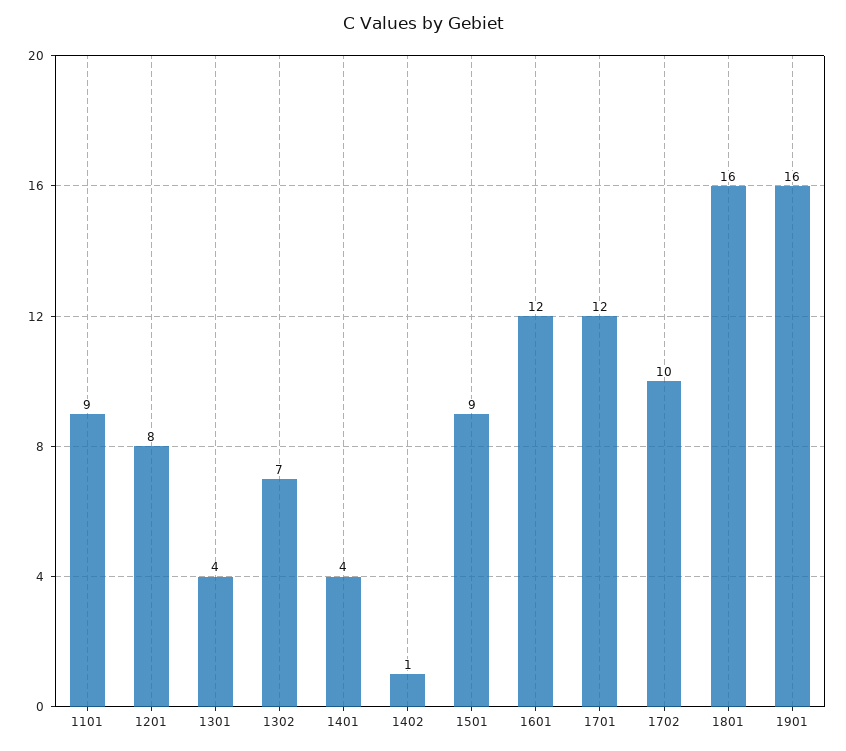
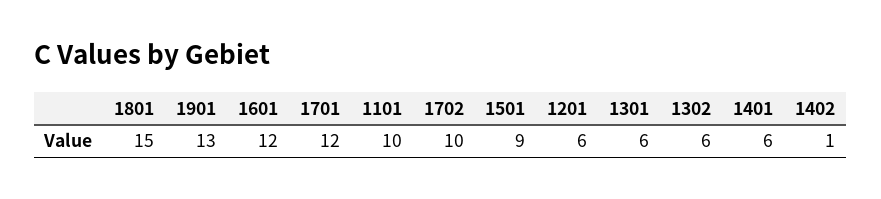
1101: 9 -> 10
1201: 8 -> 6
1301: 4 -> 6
1302: 7 -> 6
1401: 4 -> 6
1801: 16 -> 15
1901: 16 -> 13

